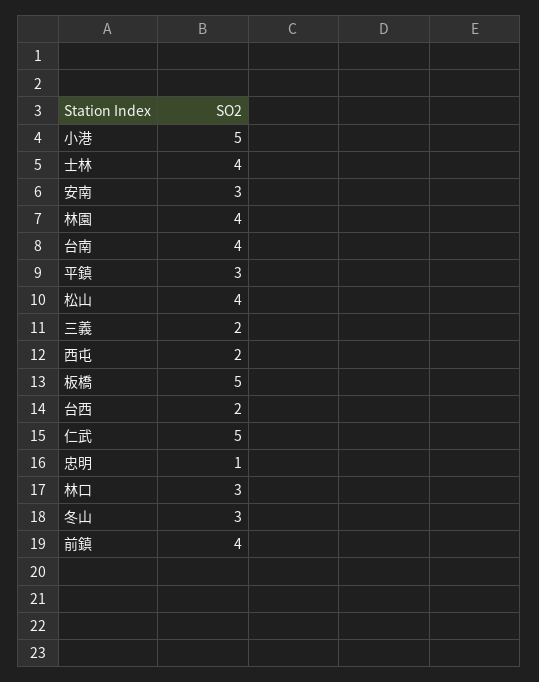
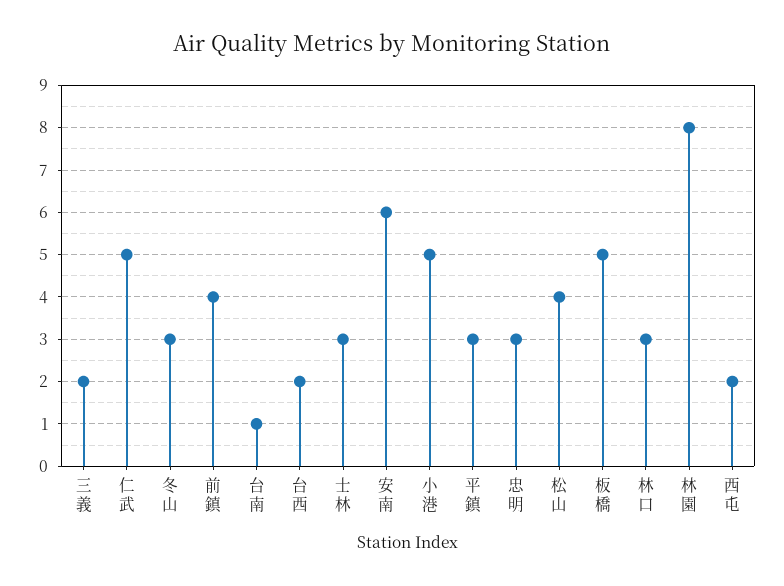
士林: 4 -> 3
安南: 3 -> 6
林園: 4 -> 8
台南: 4 -> 1
忠明: 1 -> 3

